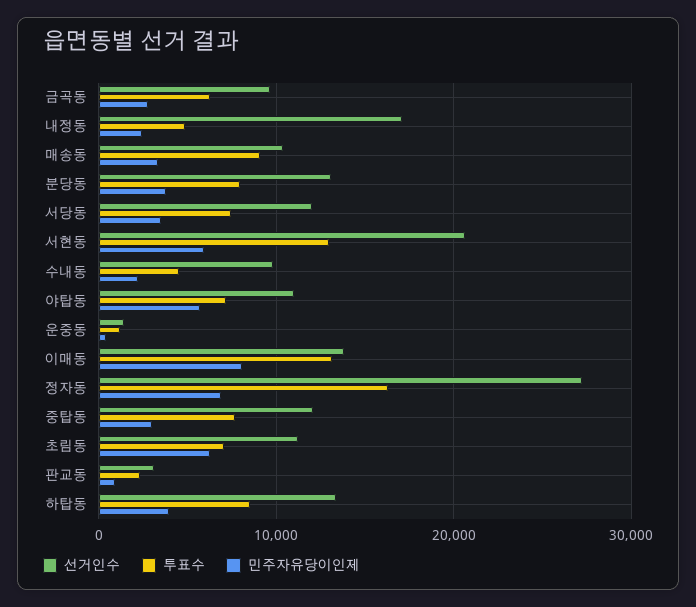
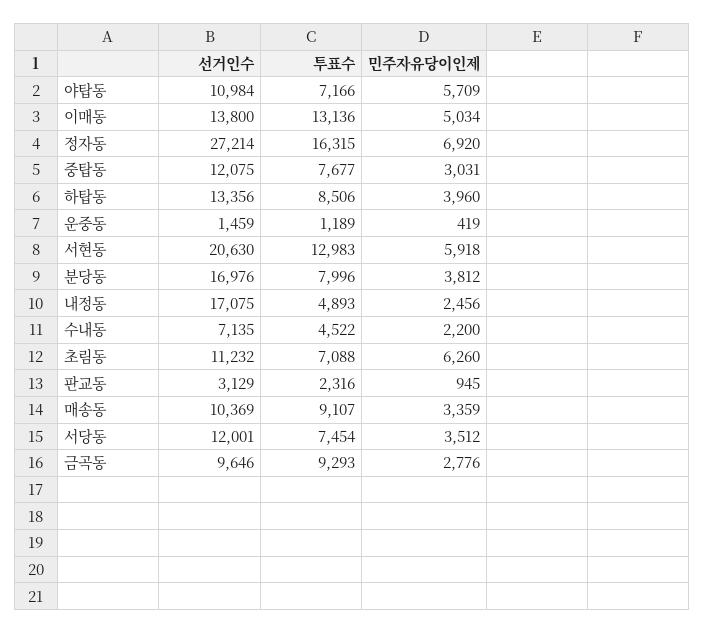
투표수, 금곡동: 6000 -> 9293
선거인수, 분당동: 13000 -> 16976
선거인수, 수내동: 10000 -> 7135
민주자유당이인제, 이매동: 8000 -> 5034

